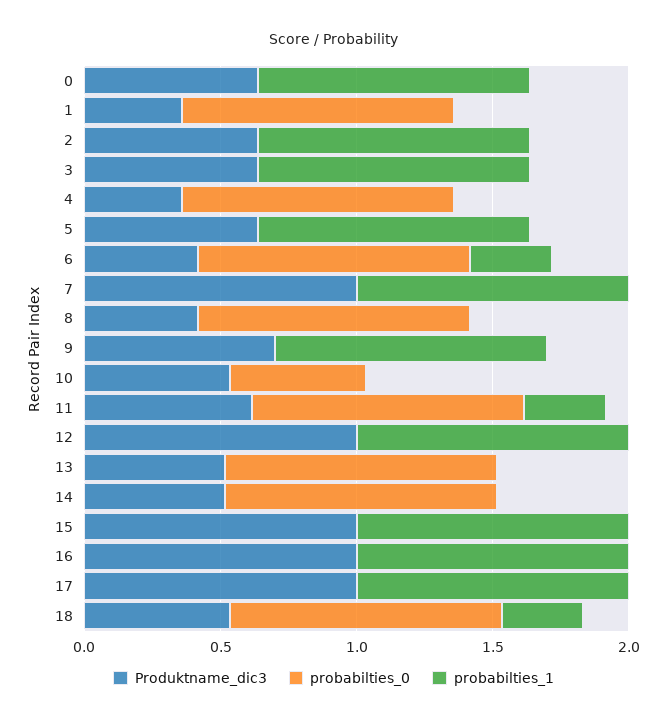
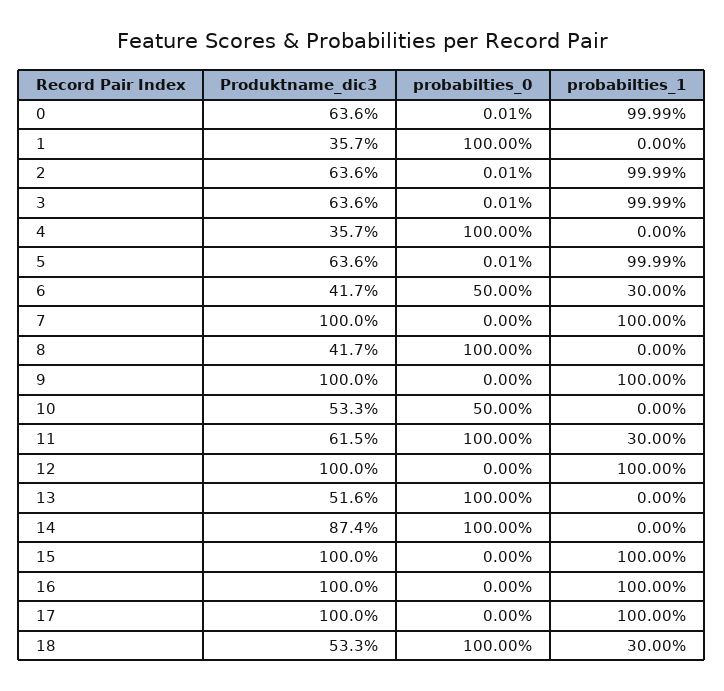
probabilties_0, 6: 1 -> 0.5
Produktname_dic3, 9: 0.7 -> 1
Produktname_dic3, 14: 0.5 -> 0.874

